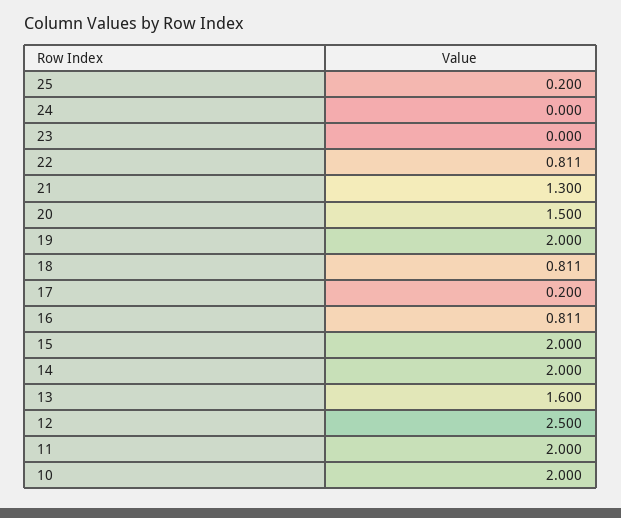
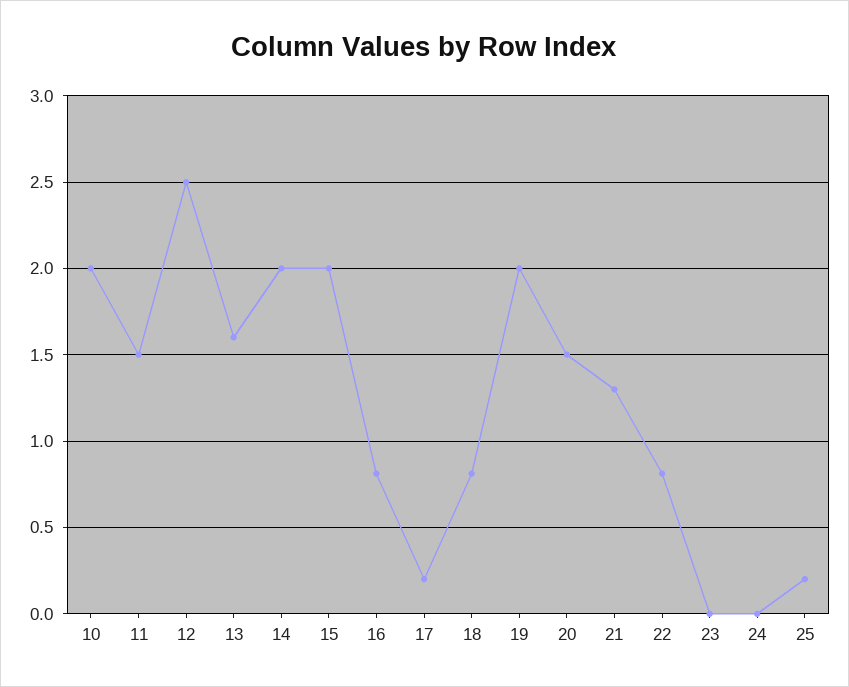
11: 2 -> 1.5

